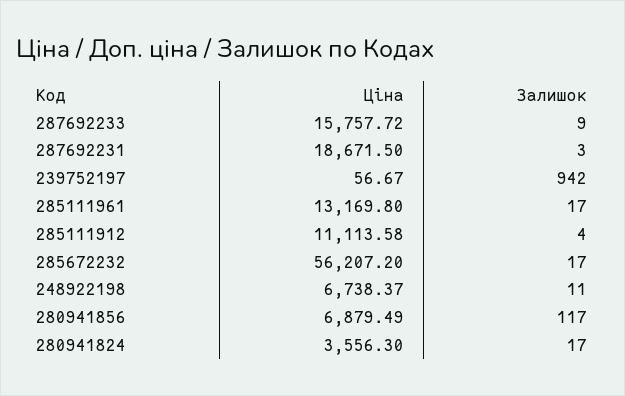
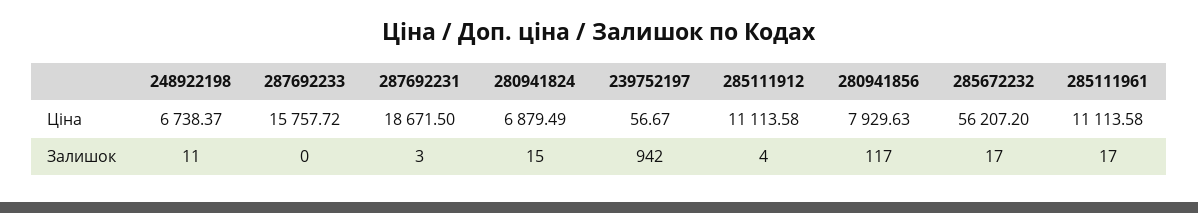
Залишок, 287692233: 9 -> 0
Ціна, 285111961: 13169.8 -> 11113.58
Ціна, 280941856: 6879.49 -> 7929.63
Ціна, 280941824: 3556.3 -> 6879.49
Залишок, 280941824: 17 -> 15

